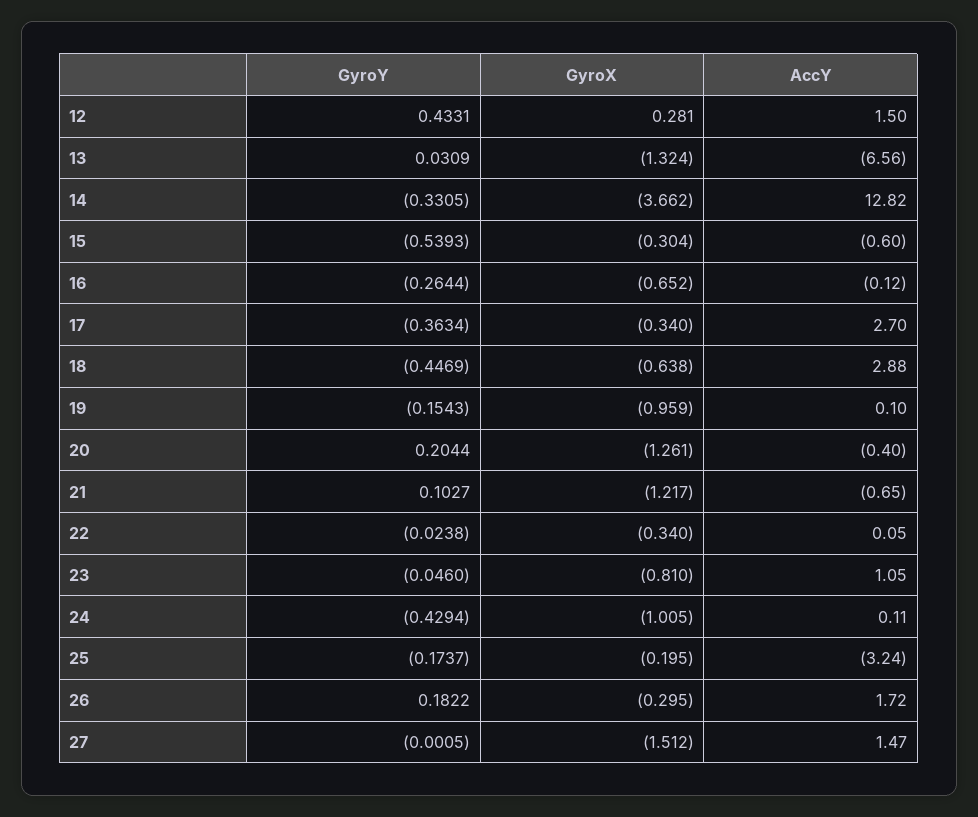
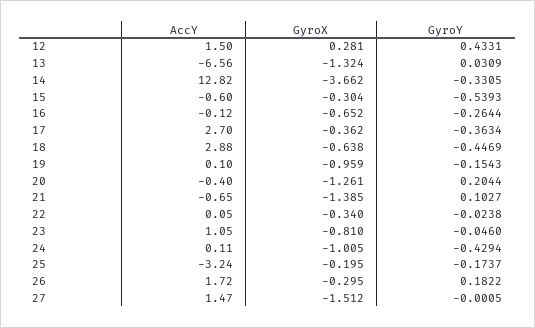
GyroX, 17: -0.34 -> -0.362
GyroX, 21: -1.217 -> -1.385

